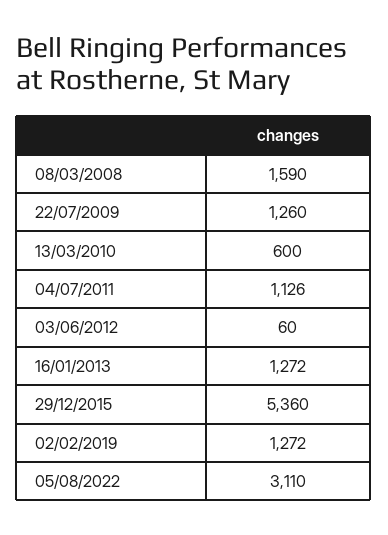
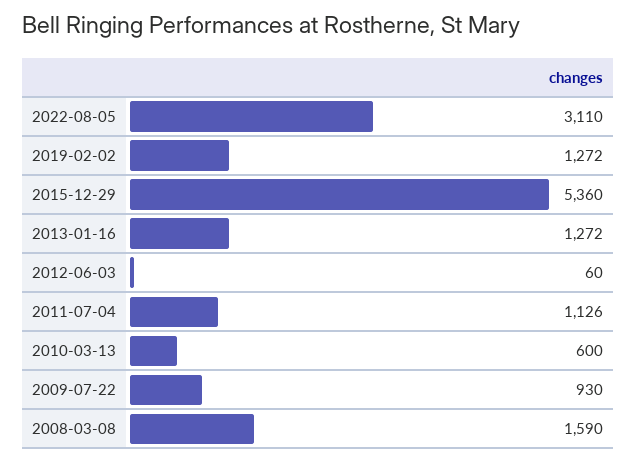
22/07/2009: 1260 -> 930

